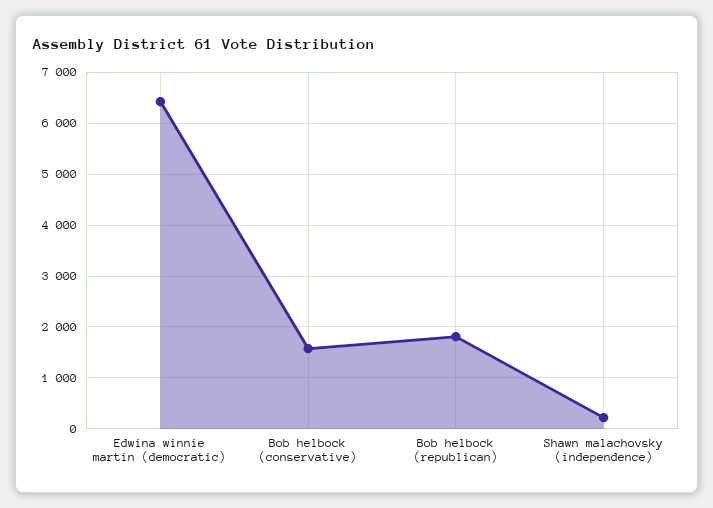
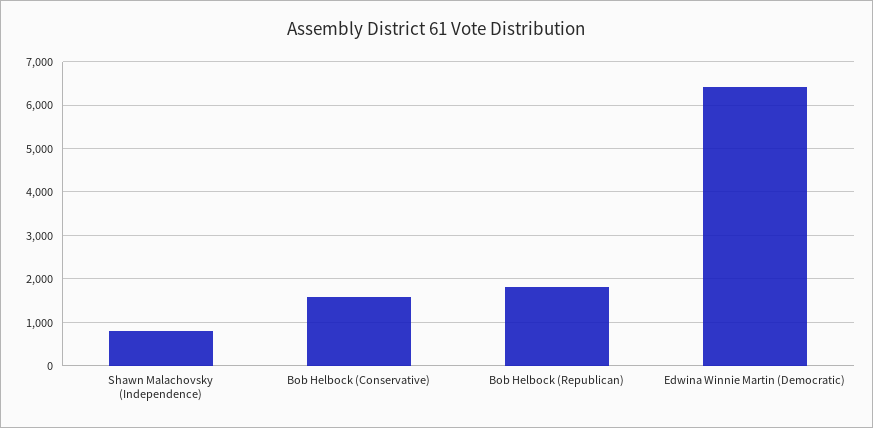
Shawn malachovsky (independence): 200 -> 800

